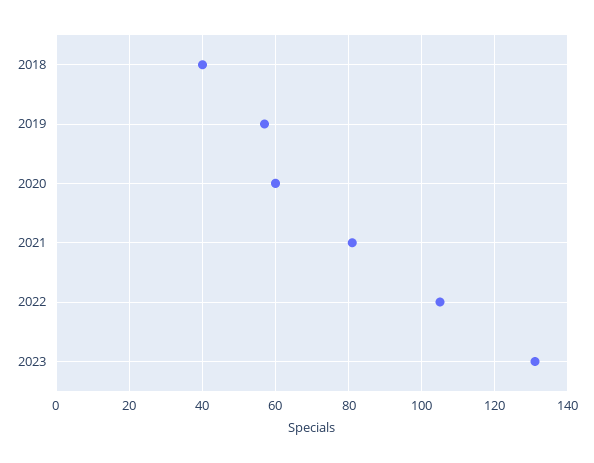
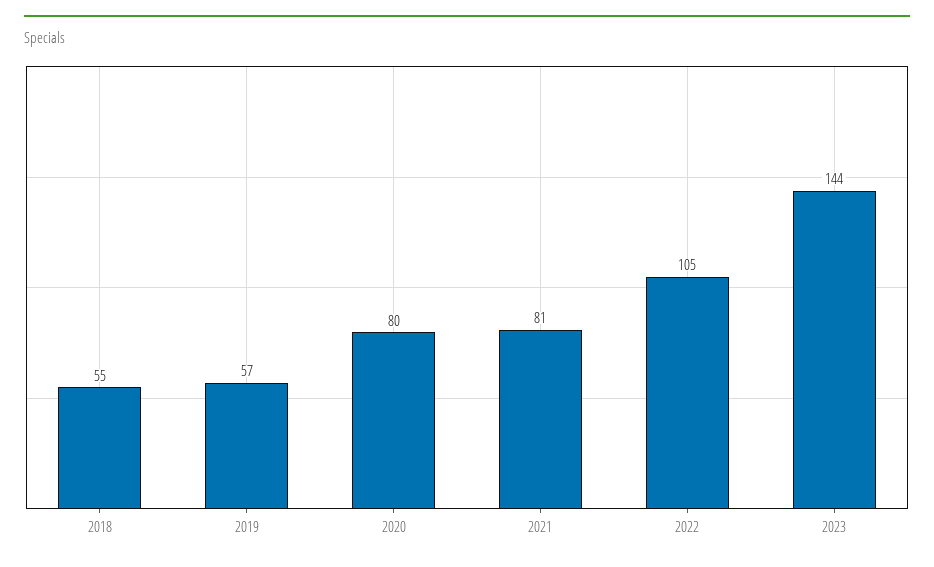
2018: 40 -> 55
2020: 60 -> 80
2023: 130 -> 144

